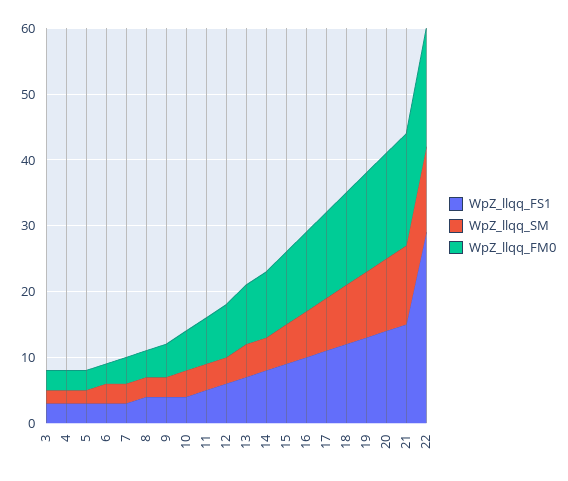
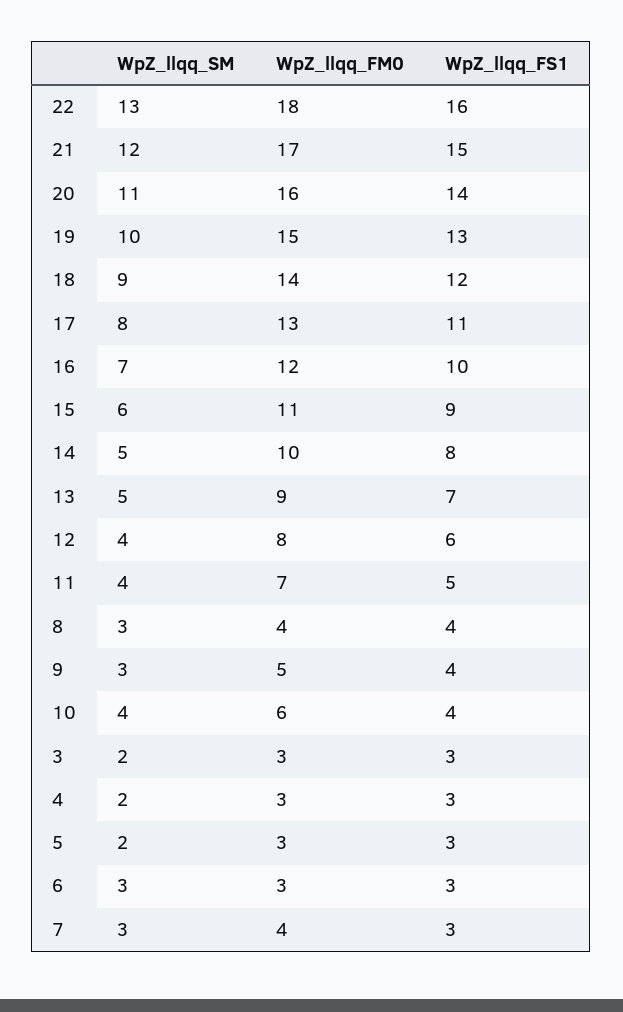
WpZ_llqq_FS1, 22: 30 -> 16

